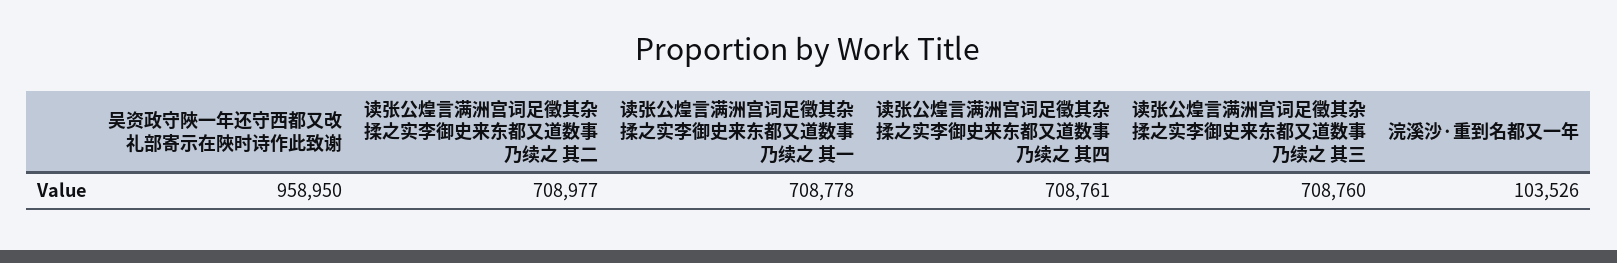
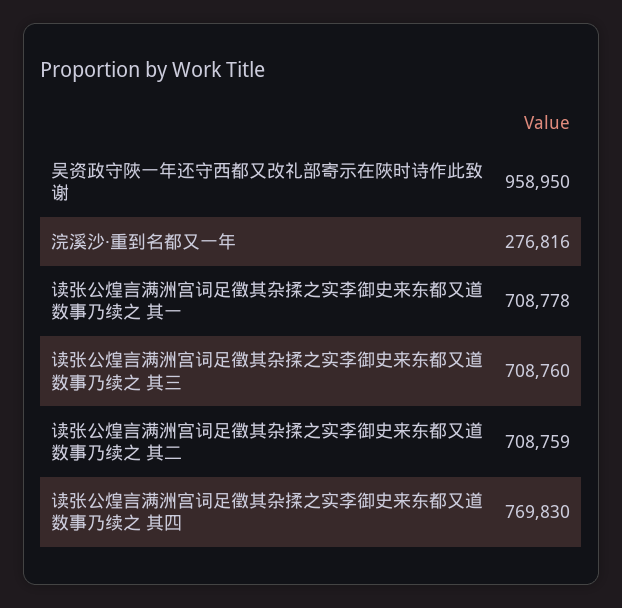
读张公煌言满洲宫词足徵其杂揉之实李御史来东都又道数事乃续之 其二: 708977 -> 708759
读张公煌言满洲宫词足徵其杂揉之实李御史来东都又道数事乃续之 其四: 708761 -> 769830
浣溪沙·重到名都又一年: 103526 -> 276816

